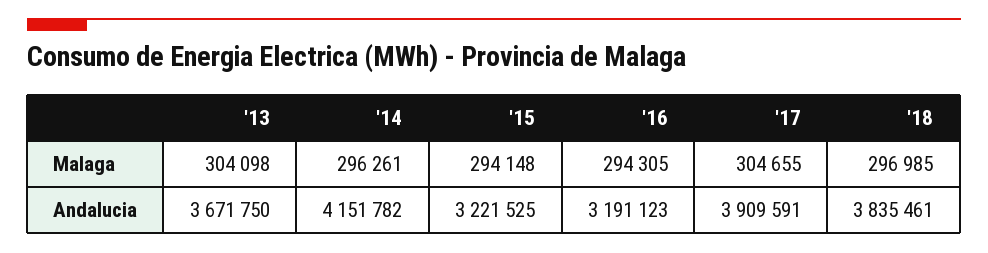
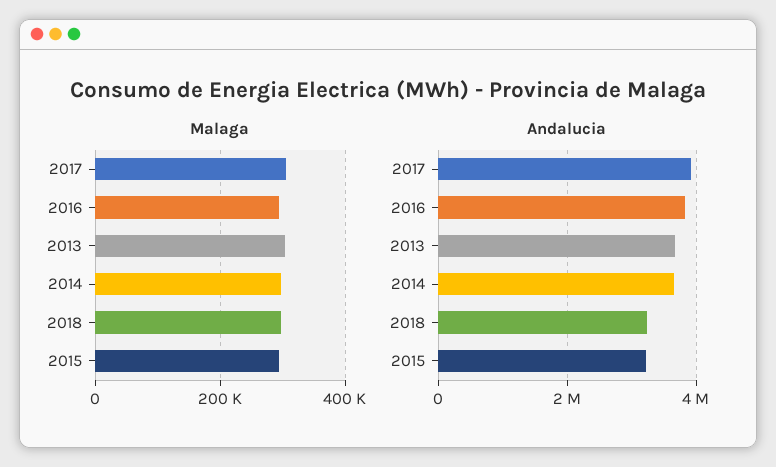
Andalucia, '14: 4151782 -> 3600000
Andalucia, '16: 3191123 -> 3800000
Andalucia, '18: 3835461 -> 3200000

